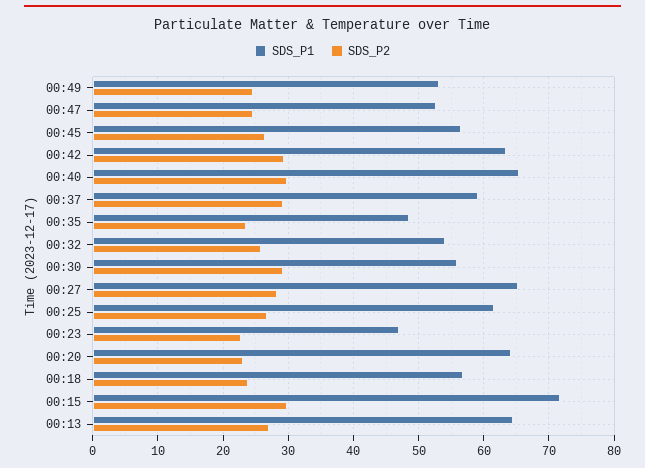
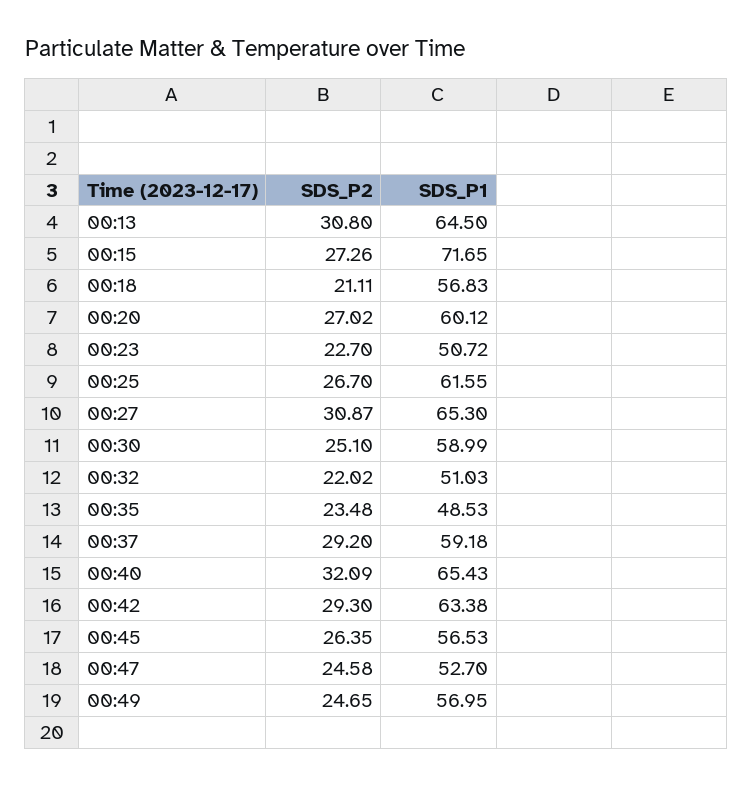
SDS_P1, 00:49: 53 -> 56.95
SDS_P2, 00:40: 30 -> 32.09
SDS_P1, 00:32: 54 -> 51.03
SDS_P2, 00:32: 26 -> 22.02
SDS_P1, 00:30: 56 -> 58.99
SDS_P2, 00:30: 29 -> 25.1
SDS_P2, 00:27: 28 -> 30.87
SDS_P1, 00:23: 47 -> 50.72
SDS_P1, 00:20: 64 -> 60.12
SDS_P2, 00:20: 23 -> 27.02
SDS_P2, 00:18: 24 -> 21.11
SDS_P2, 00:15: 30 -> 27.26
SDS_P2, 00:13: 27 -> 30.8

